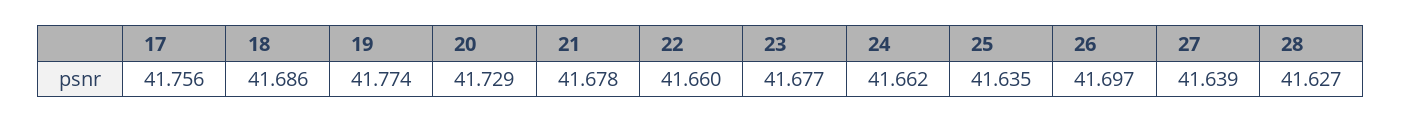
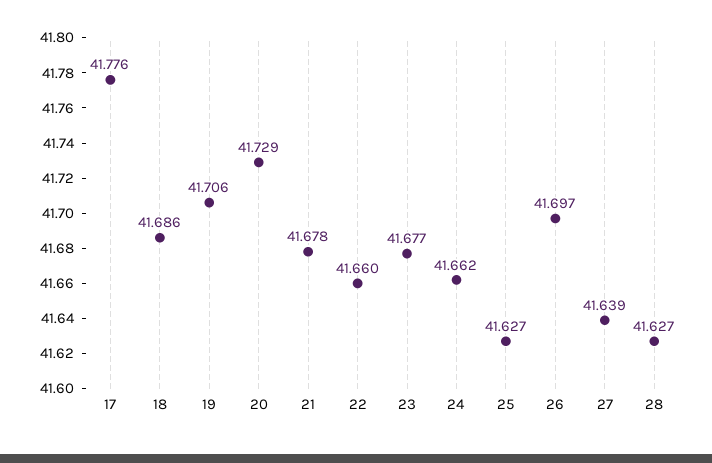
17: 41.756 -> 41.776
19: 41.774 -> 41.706
25: 41.635 -> 41.627

